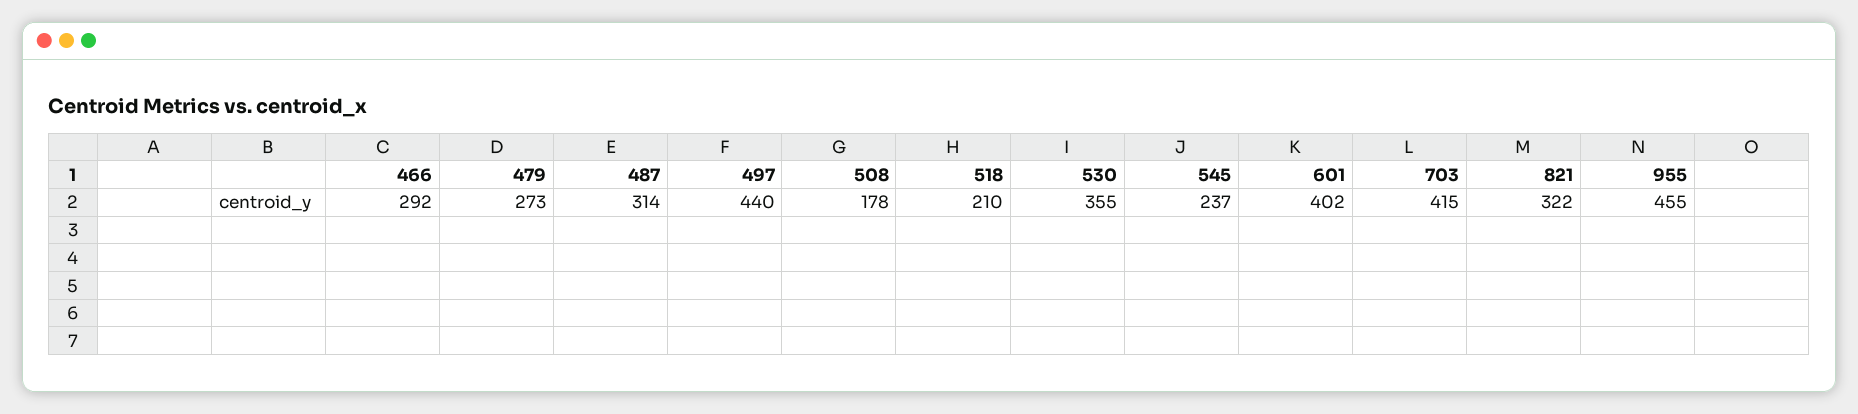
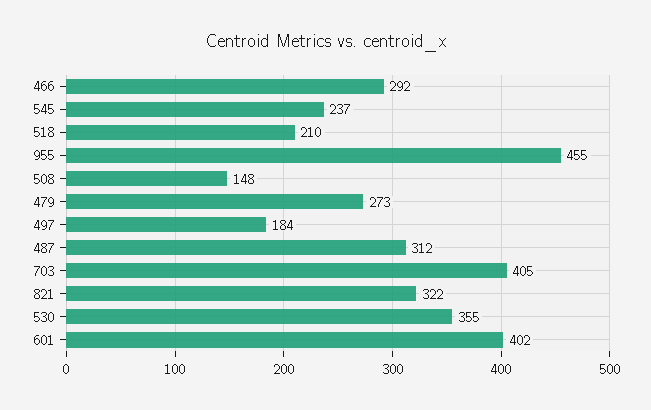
487: 314 -> 312
497: 440 -> 184
508: 178 -> 148
703: 415 -> 405

